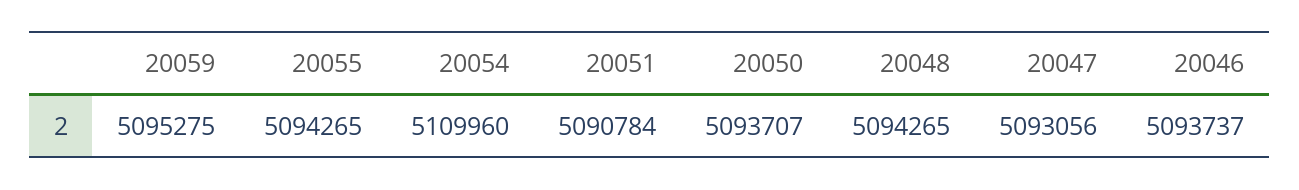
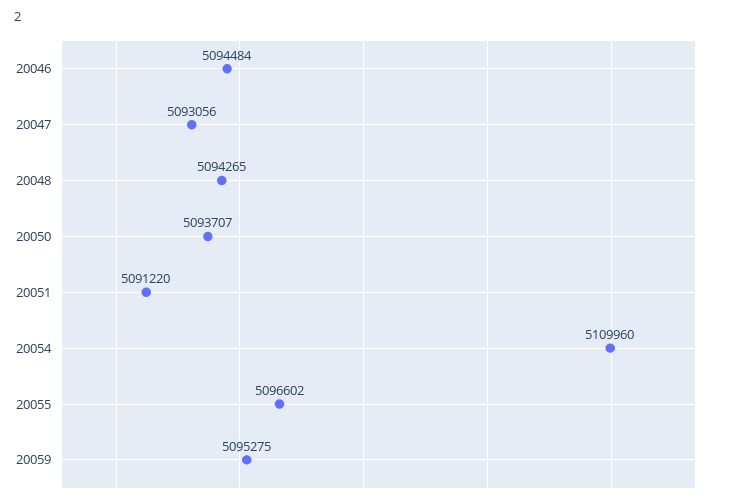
20055: 5094265 -> 5096602
20051: 5090784 -> 5091220
20046: 5093737 -> 5094484

